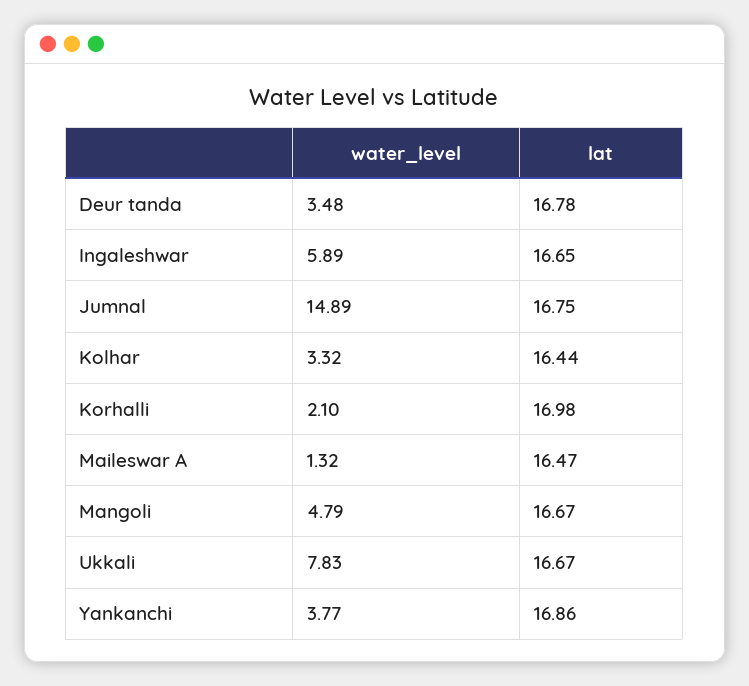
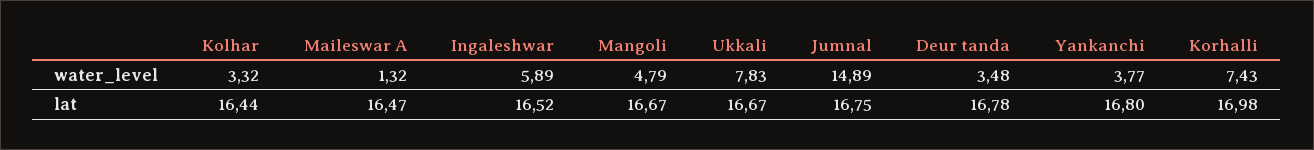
lat, Ingaleshwar: 16.65 -> 16.52
water_level, Korhalli: 2.1 -> 7.43
lat, Yankanchi: 16.86 -> 16.8

